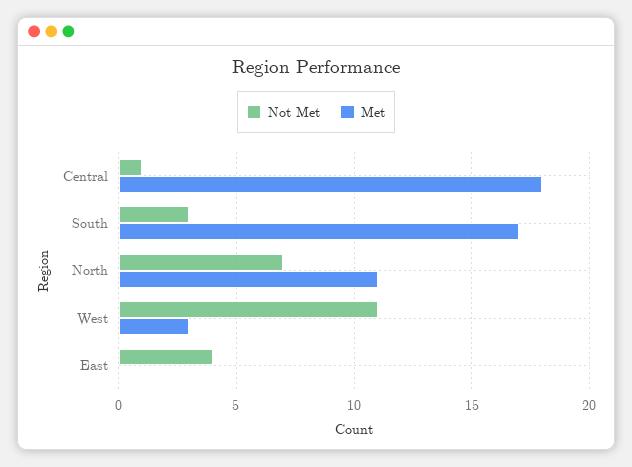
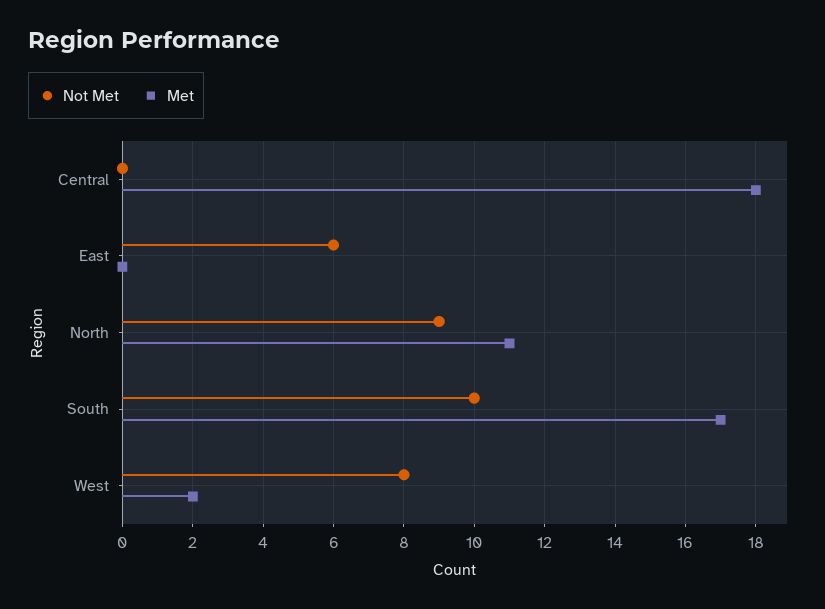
Not Met, Central: 1 -> 0
Not Met, South: 3 -> 10
Not Met, North: 7 -> 9
Not Met, West: 11 -> 8
Met, West: 3 -> 2
Not Met, East: 4 -> 6

